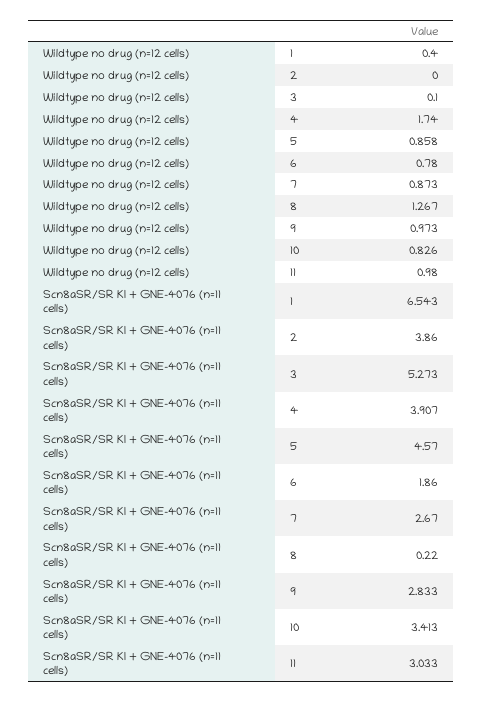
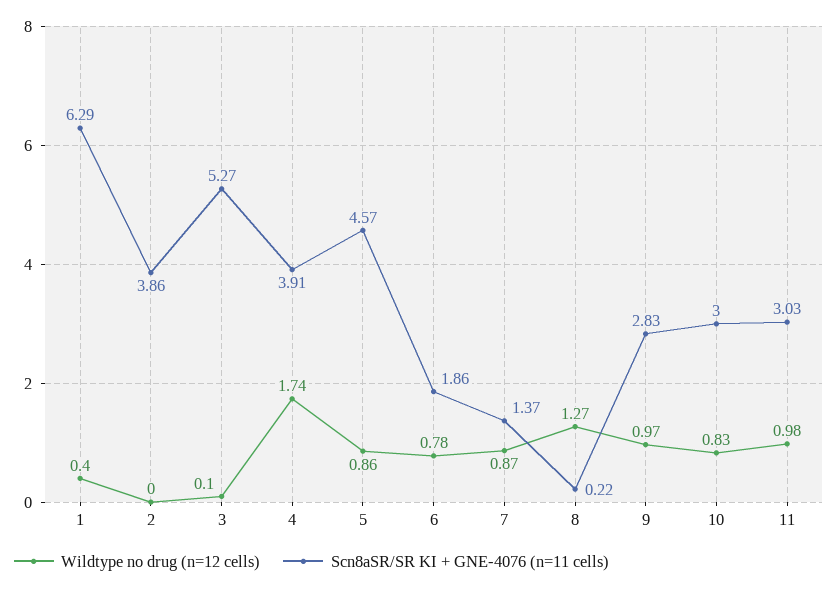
Scn8aSR/SR KI + GNE-4076 (n=11 cells), 1: 6.543 -> 6.29
Scn8aSR/SR KI + GNE-4076 (n=11 cells), 7: 2.67 -> 1.37
Scn8aSR/SR KI + GNE-4076 (n=11 cells), 10: 3.413 -> 3

